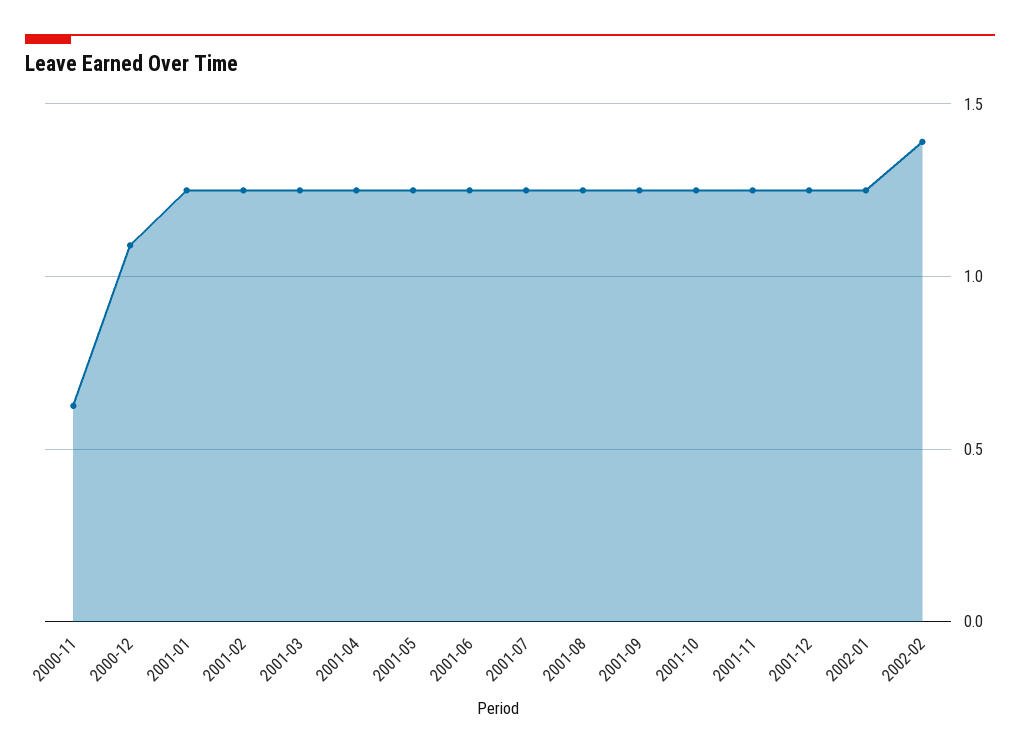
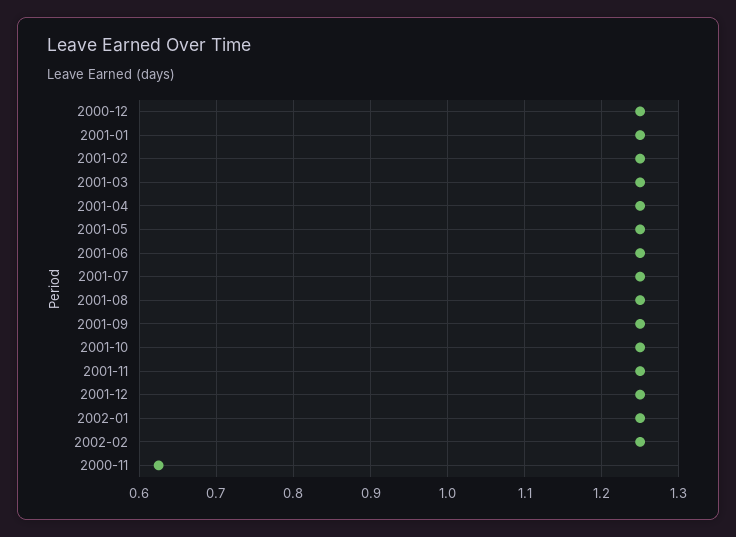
2000-12: 1.1 -> 1.25
2002-02: 1.4 -> 1.25

